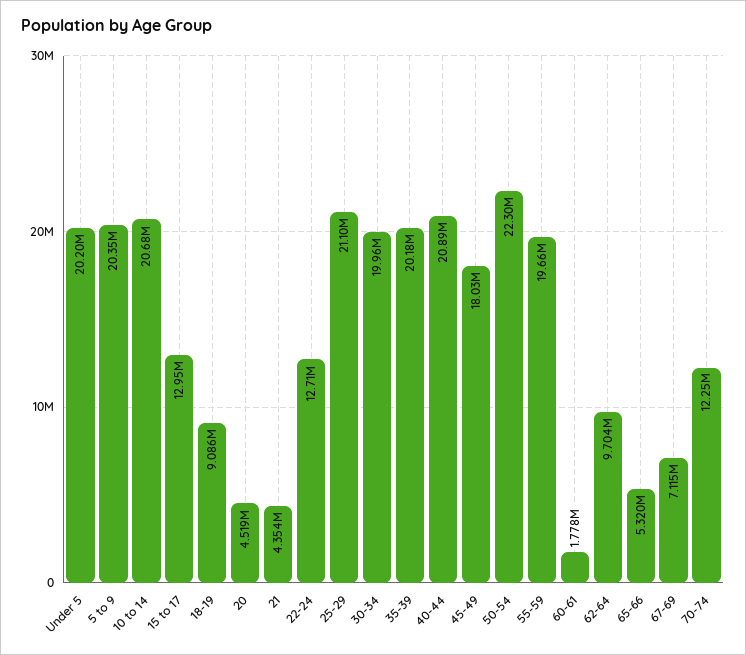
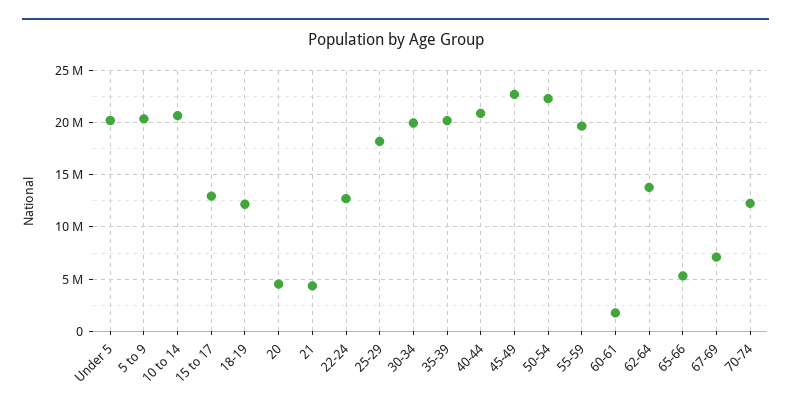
18-19: 9086000 -> 12000000
25-29: 21100000 -> 18000000
45-49: 18030000 -> 23000000
62-64: 9704000 -> 14000000

